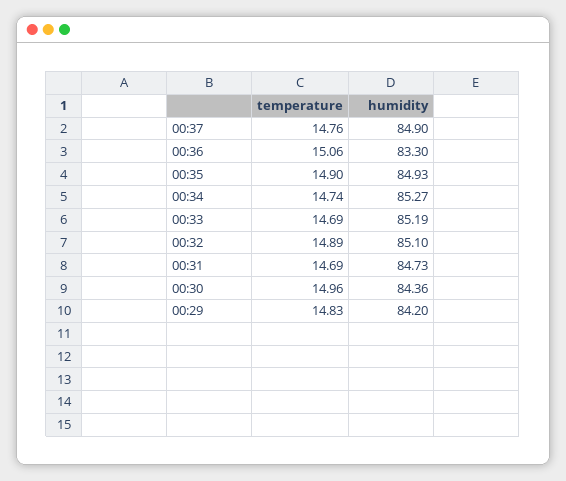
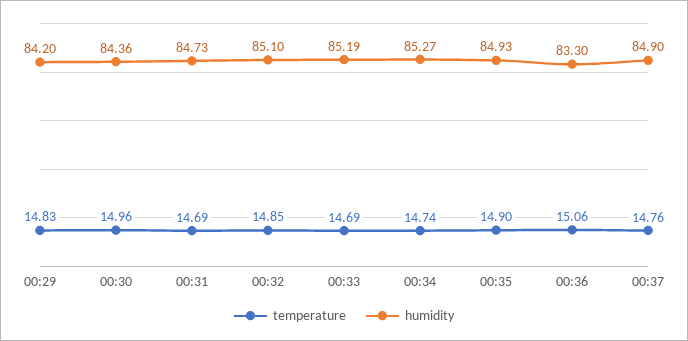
temperature, 00:32: 14.89 -> 14.85

